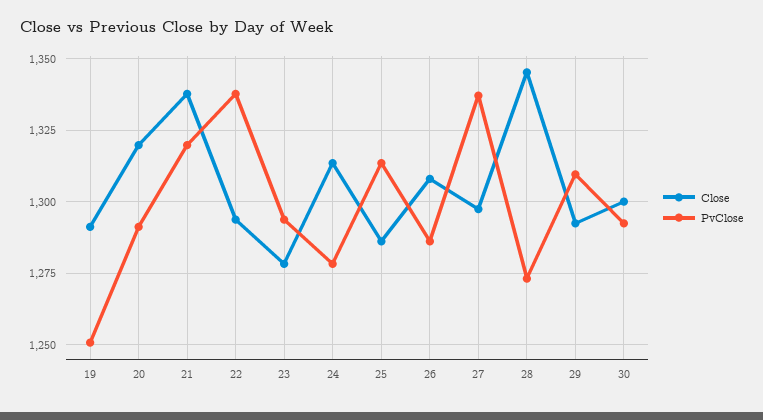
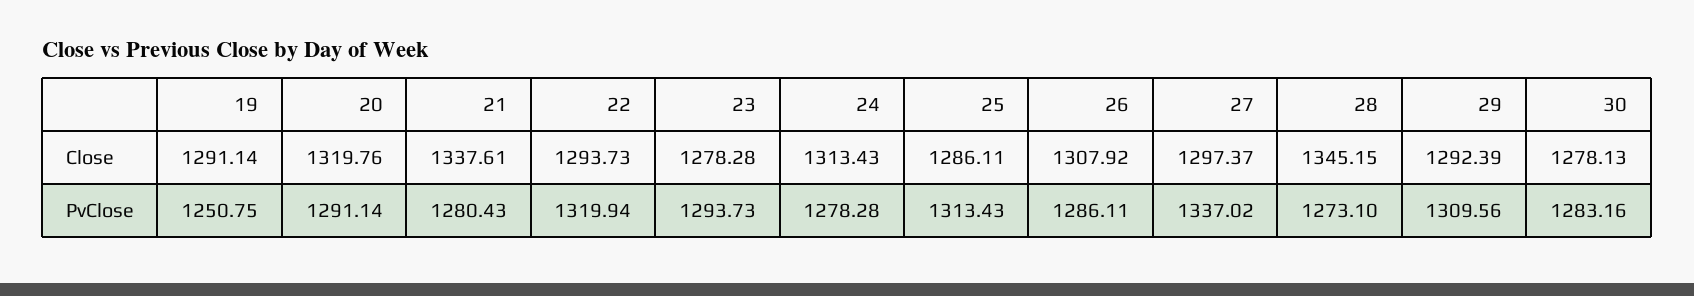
PvClose, 21: 1320 -> 1280.43
PvClose, 22: 1337.5 -> 1319.94
Close, 30: 1300 -> 1278.13
PvClose, 30: 1292.5 -> 1283.16

